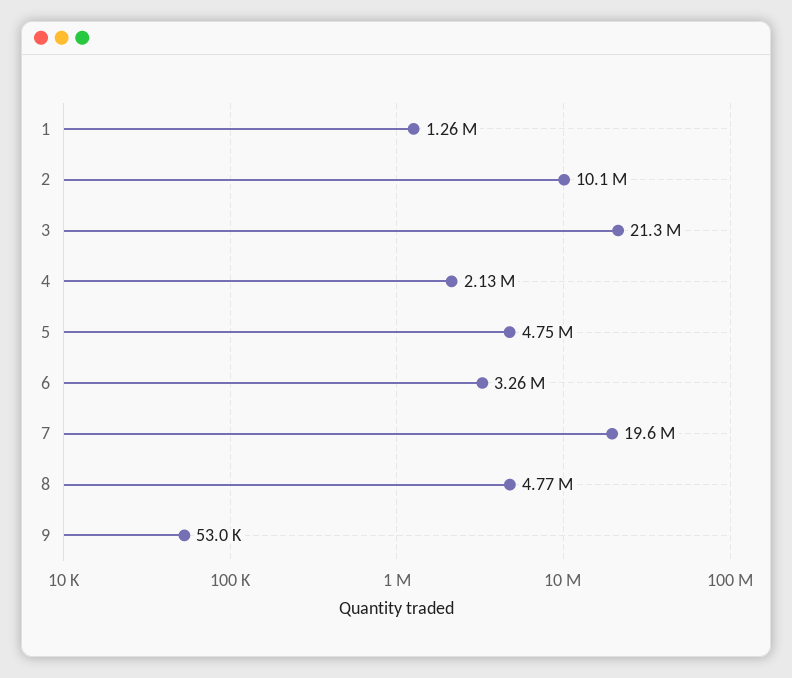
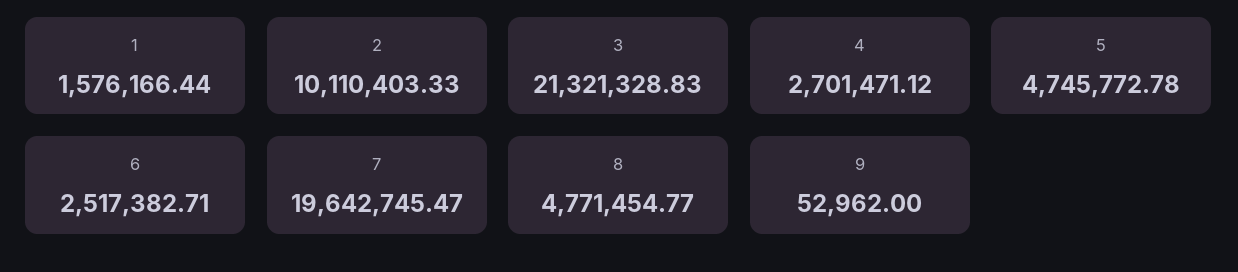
1: 1260000 -> 1576166.44
4: 2130000 -> 2701471.12
6: 3260000 -> 2517382.71

